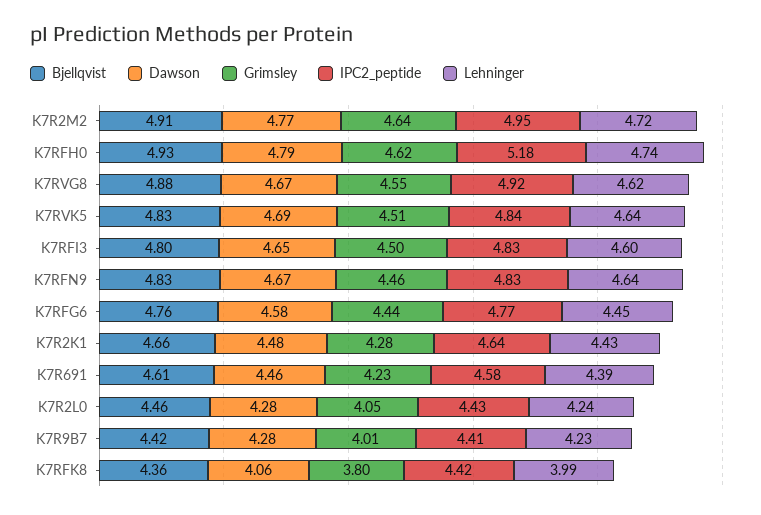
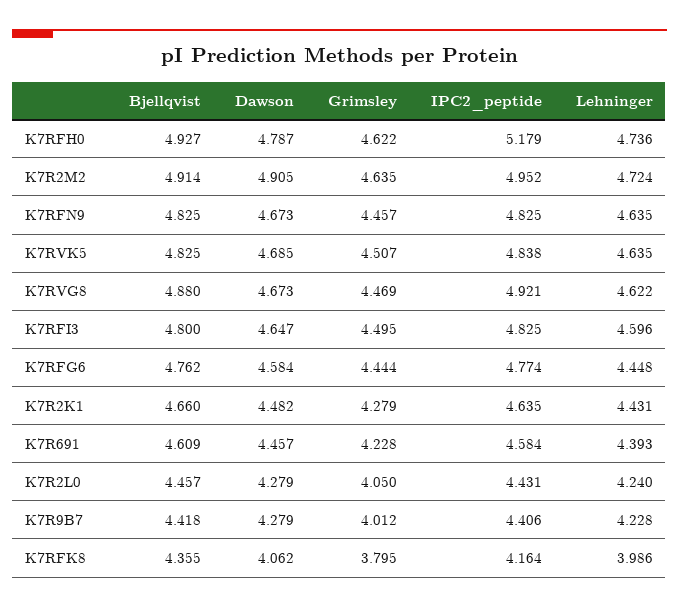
Dawson, K7R2M2: 4.77 -> 4.905
Grimsley, K7RVG8: 4.55 -> 4.469
IPC2_peptide, K7RFK8: 4.42 -> 4.164

